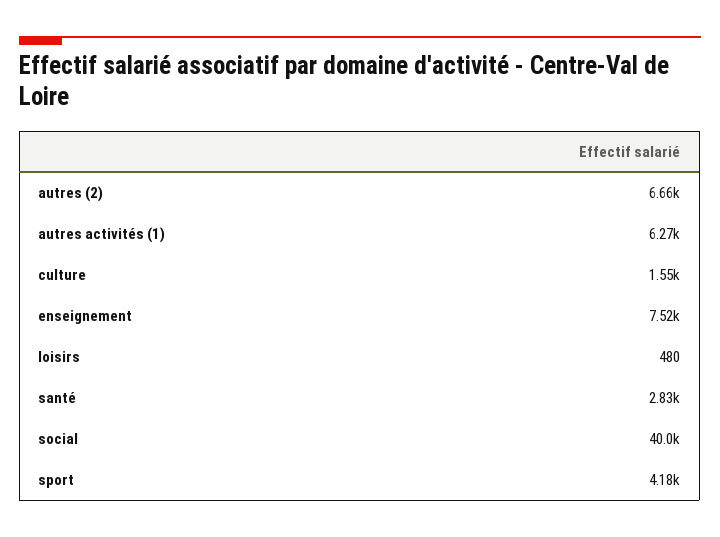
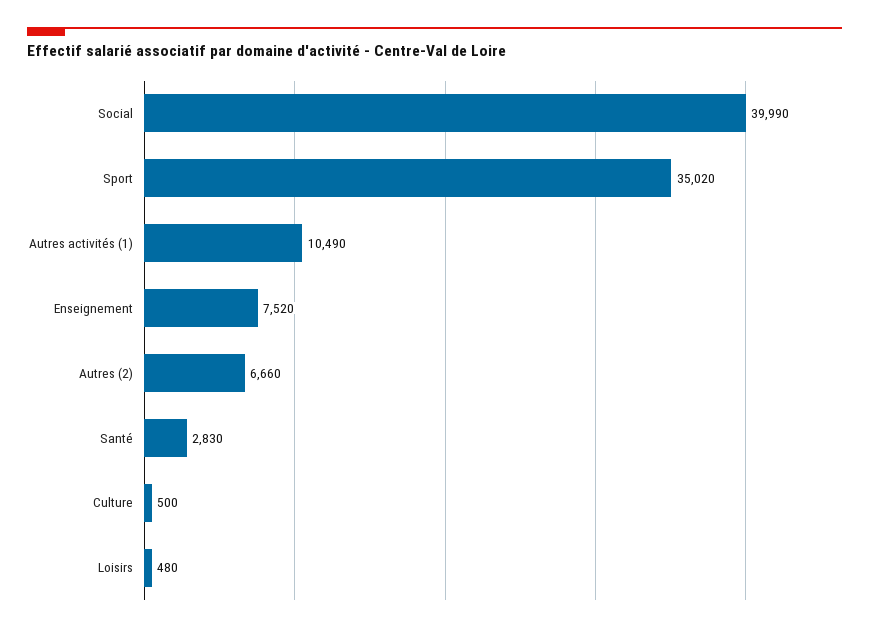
autres activités (1): 6270 -> 10490
culture: 1550 -> 500
sport: 4180 -> 35020

